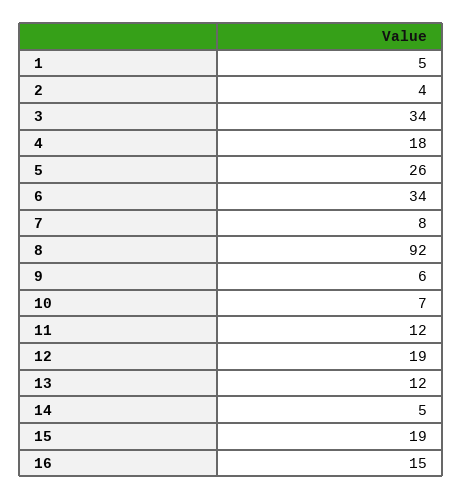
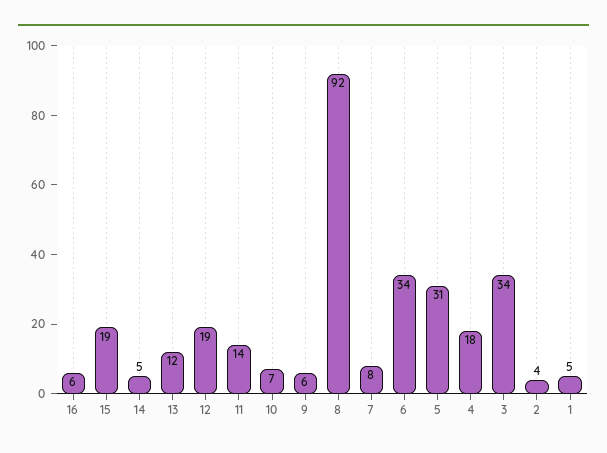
5: 26 -> 31
11: 12 -> 14
16: 15 -> 6

